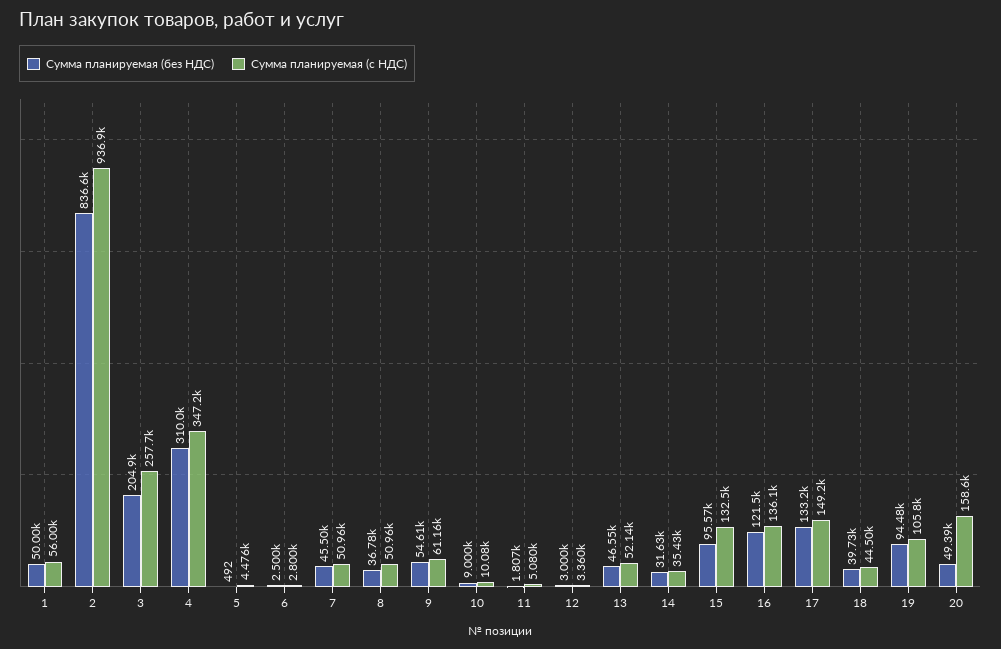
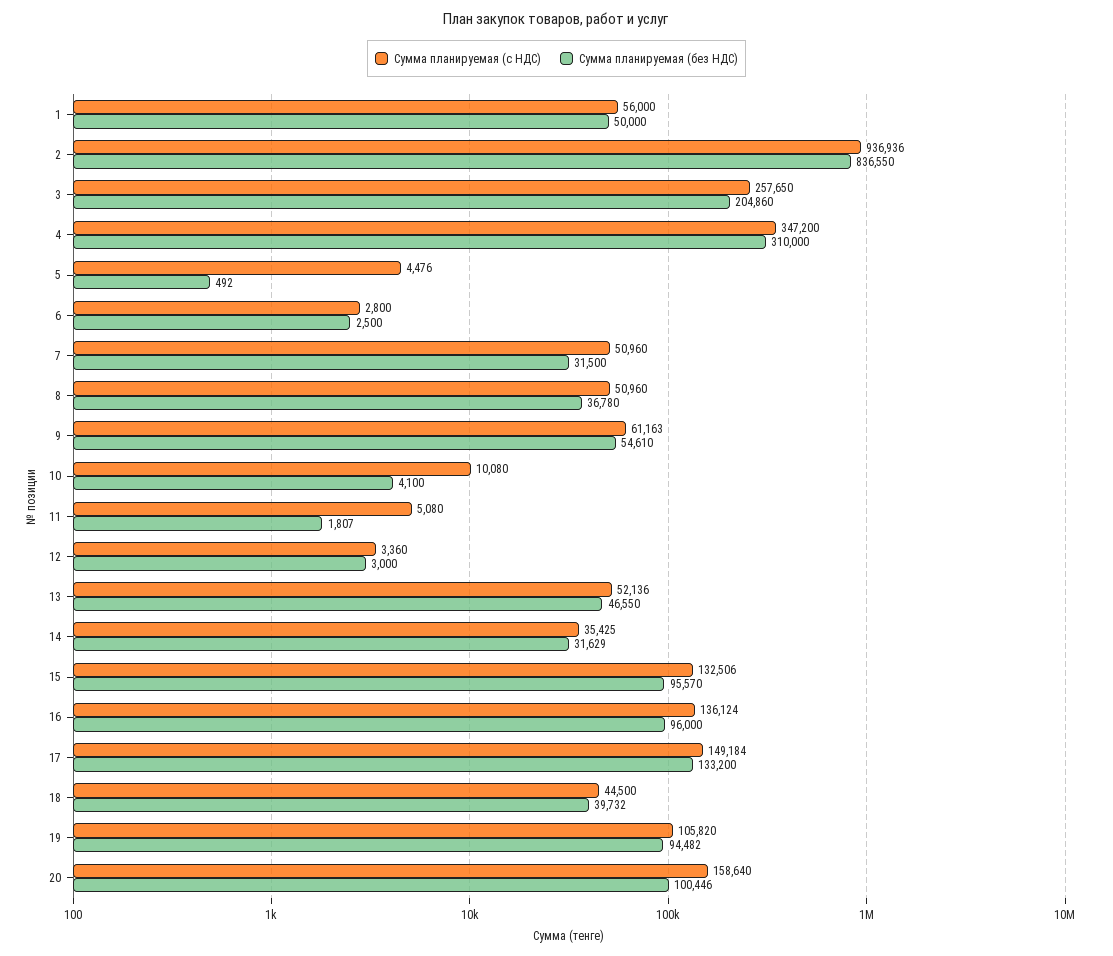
Сумма планируемая (без НДС), 7: 45500 -> 31500
Сумма планируемая (без НДС), 10: 9000 -> 4100
Сумма планируемая (без НДС), 16: 121500 -> 96000
Сумма планируемая (без НДС), 20: 49390 -> 100446

